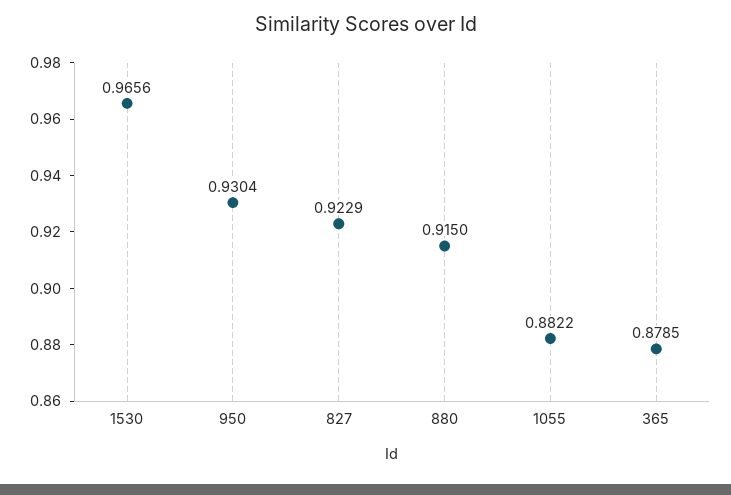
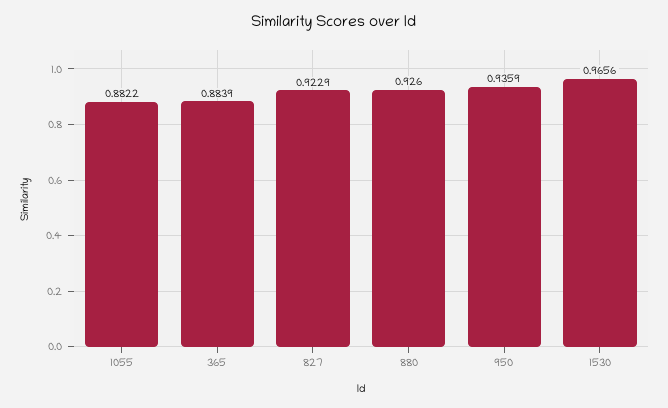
950: 0.9304 -> 0.9359
880: 0.915 -> 0.926
365: 0.8785 -> 0.8839

